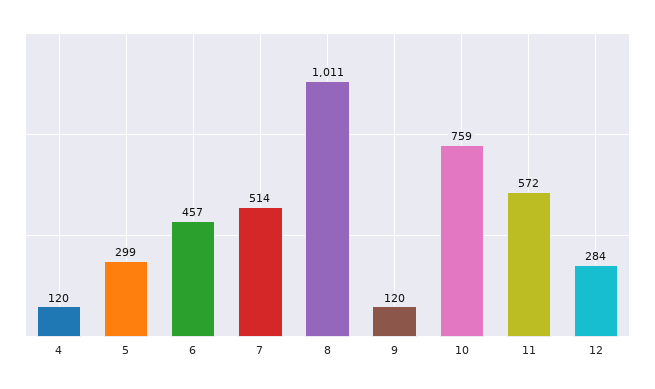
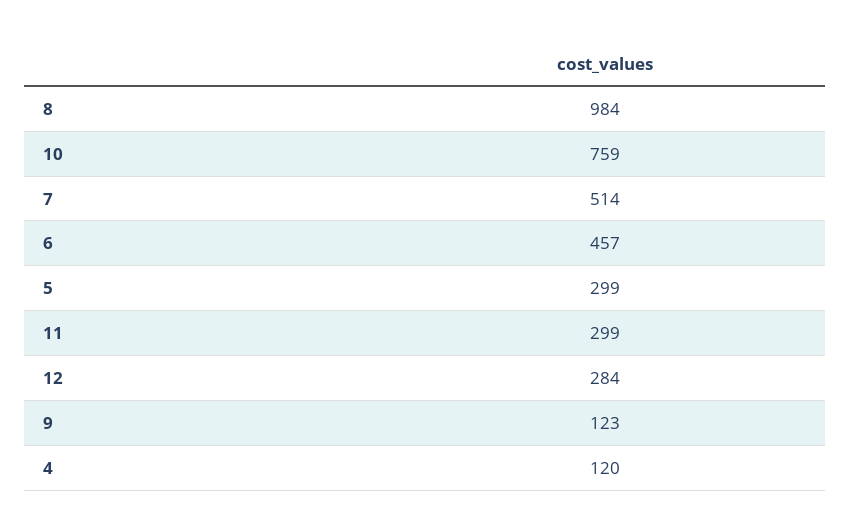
8: 1011 -> 984
9: 120 -> 123
11: 572 -> 299

